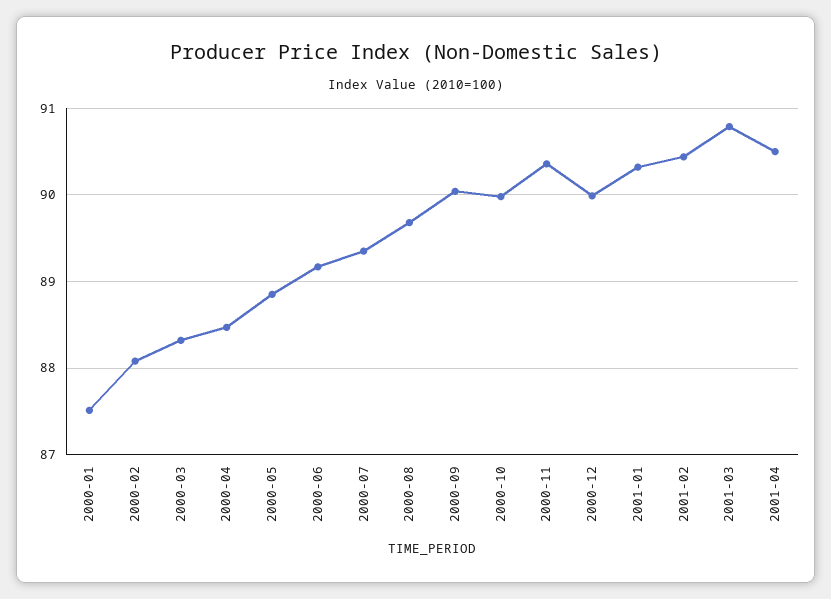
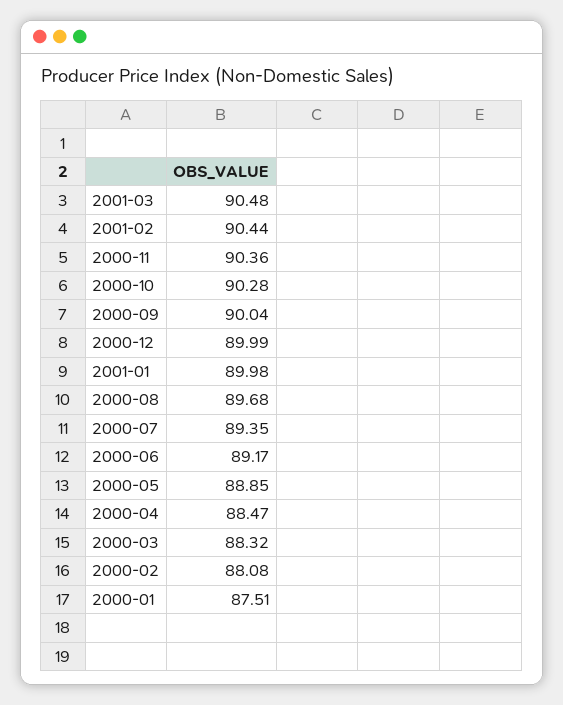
2000-10: 90 -> 90.28
2001-01: 90.3 -> 89.98
2001-03: 90.8 -> 90.48
2001-04: 90.5 -> none

